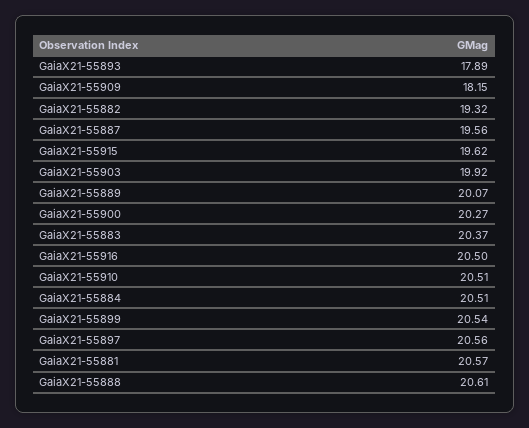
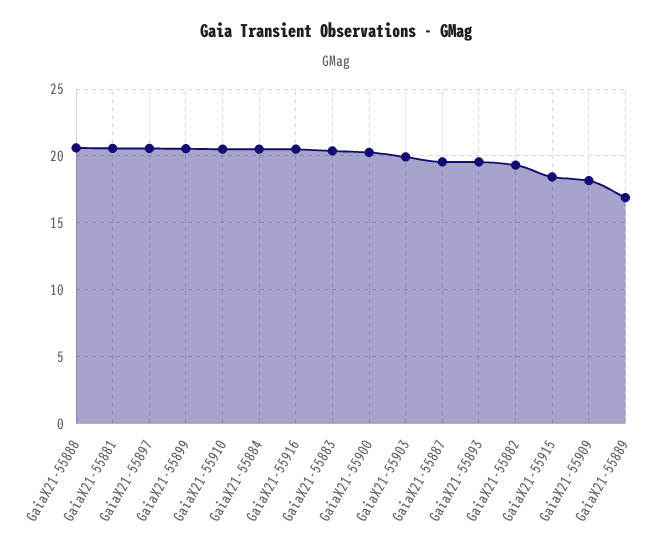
GaiaX21-55893: 17.89 -> 19.5
GaiaX21-55915: 19.62 -> 18.5
GaiaX21-55889: 20.07 -> 17

